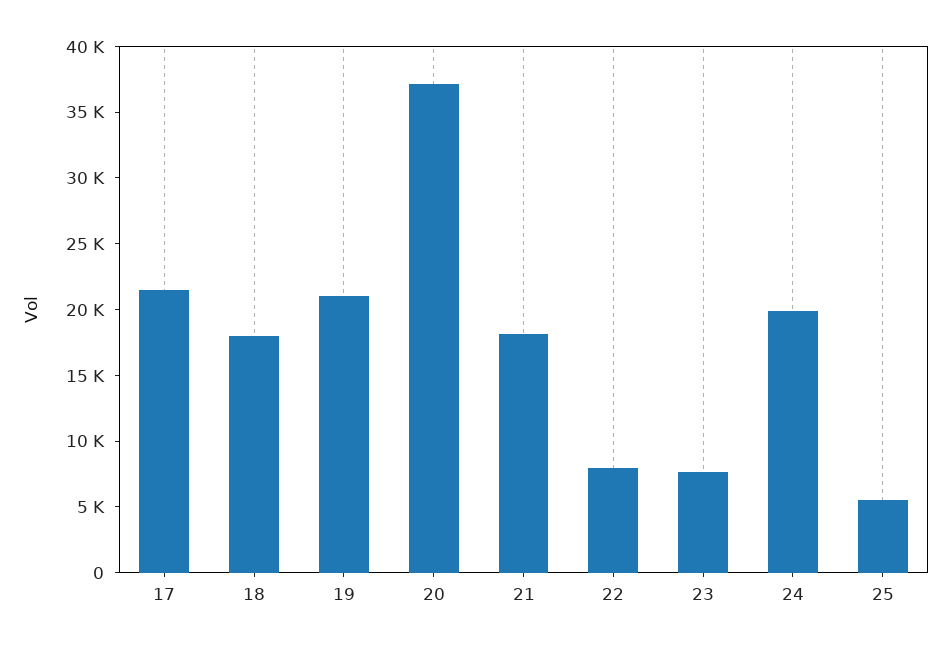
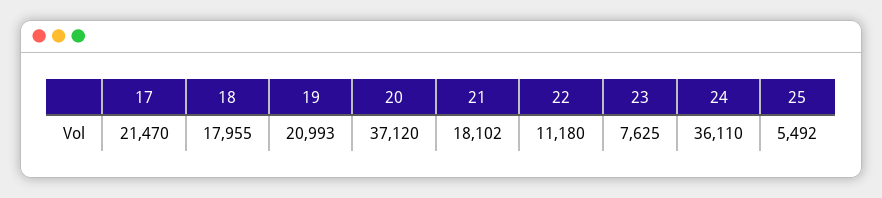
22: 8000 -> 11180
24: 20000 -> 36110

